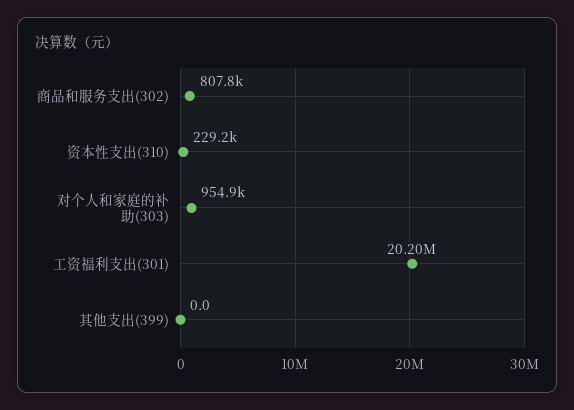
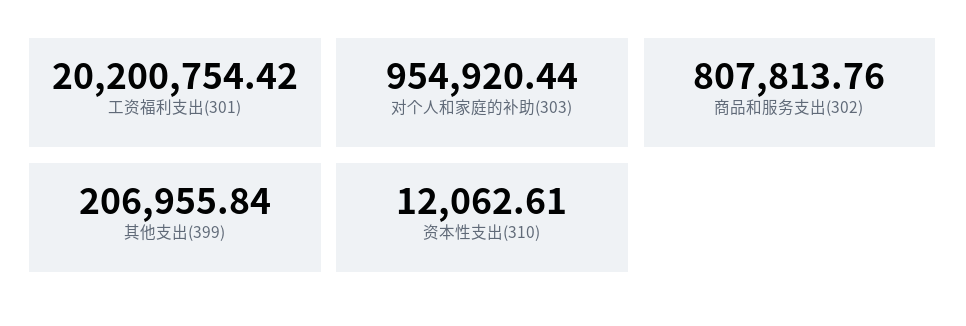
资本性支出(310): 229200 -> 12062.61
其他支出(399): 0 -> 206955.84

